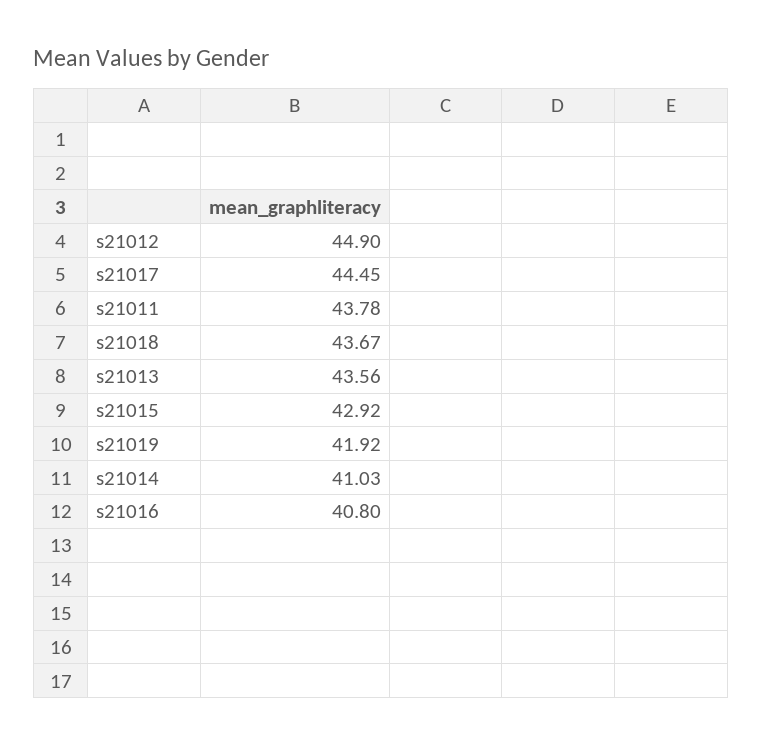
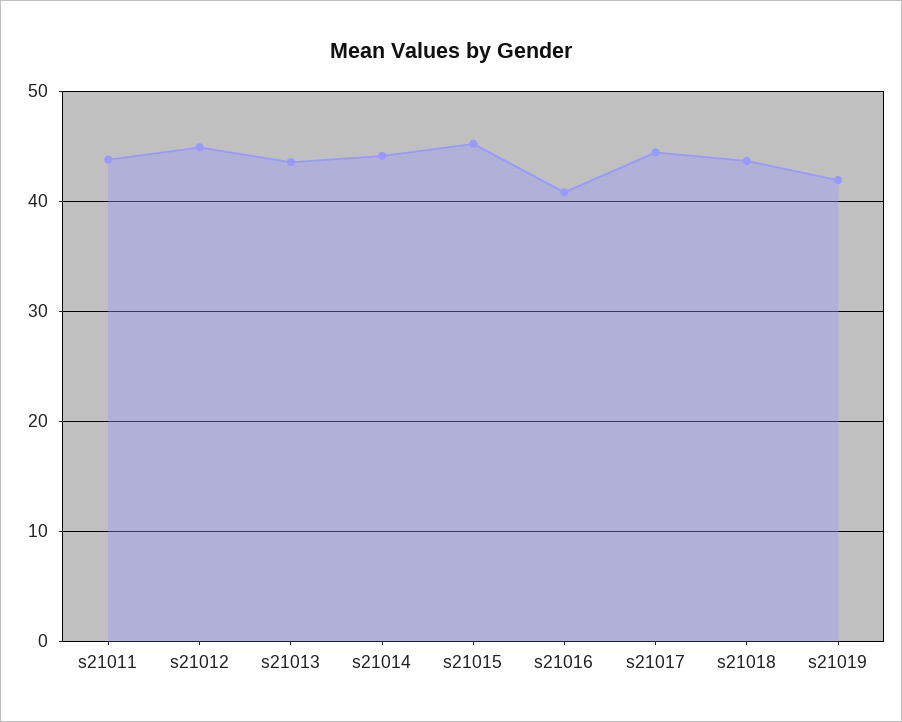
s21015: 42.92 -> 45
s21014: 41.03 -> 44

